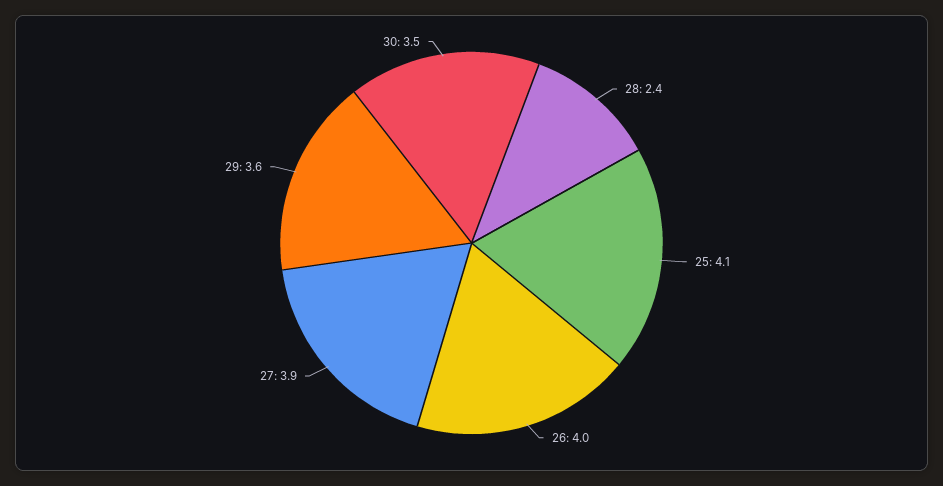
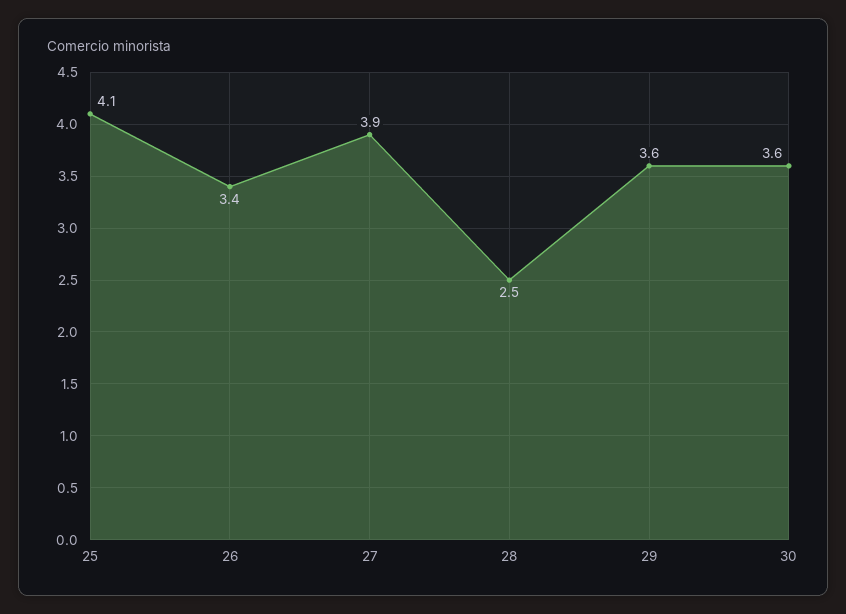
28: 2.4 -> 2.5
26: 4 -> 3.4
30: 3.5 -> 3.6

